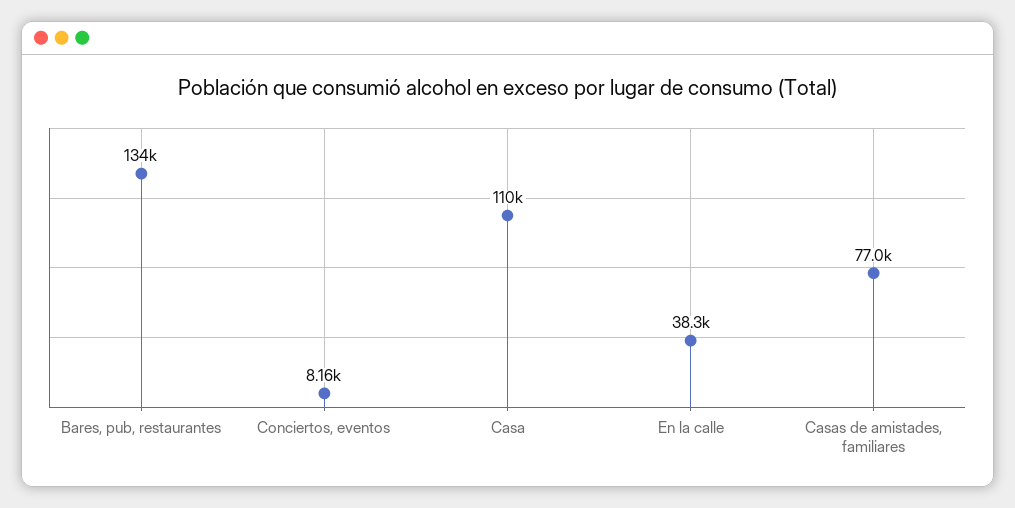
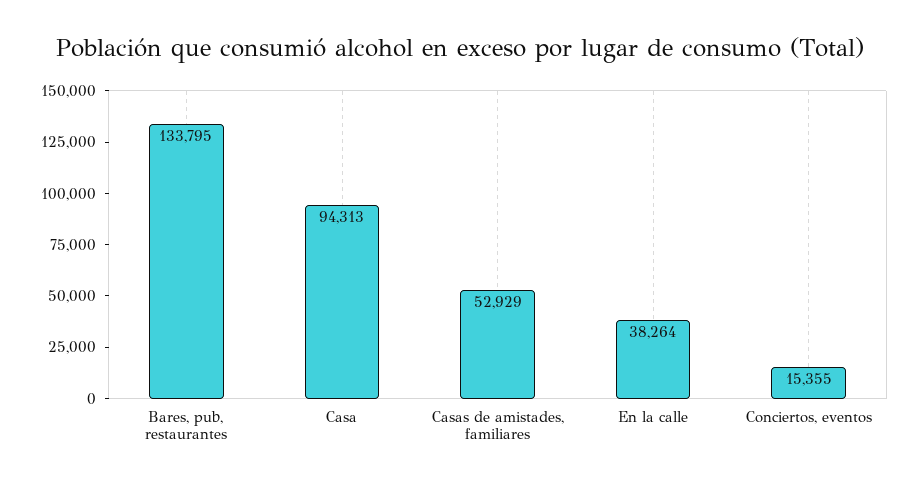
Conciertos, eventos: 8160 -> 15355
Casa: 110000 -> 94313
Casas de amistades, familiares: 77000 -> 52929

